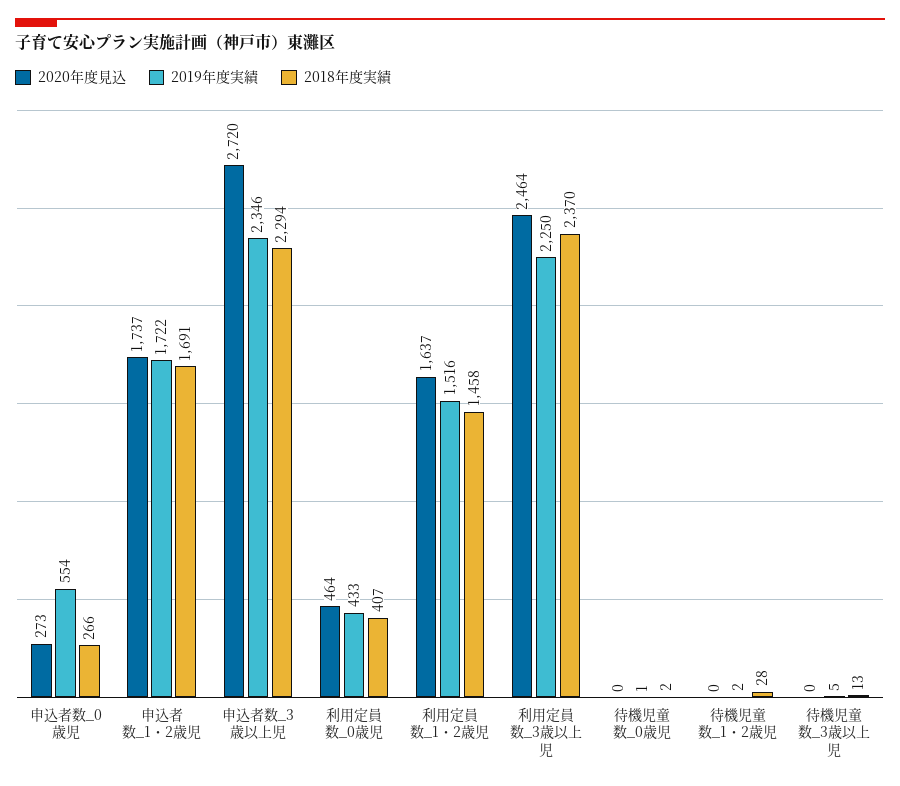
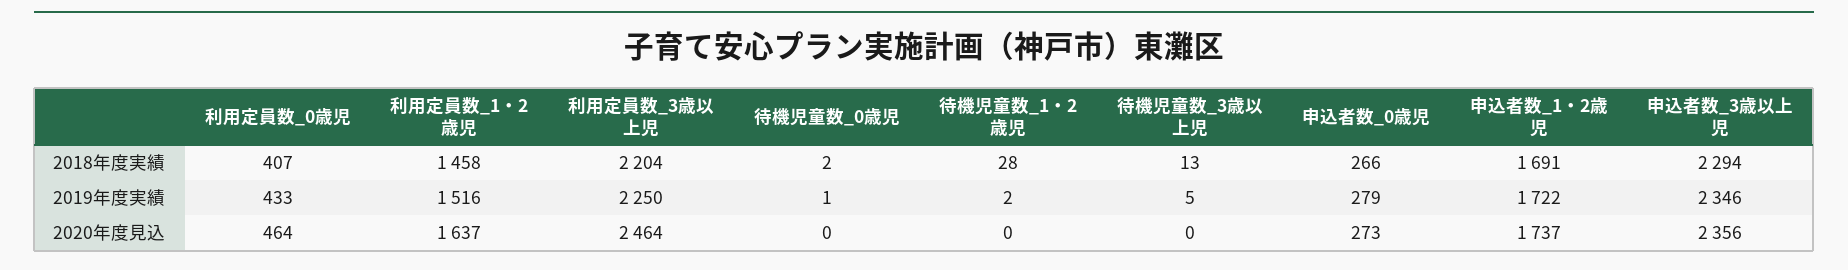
2019年度実績, 申込者数_0歳児: 554 -> 279
2020年度見込, 申込者数_3歳以上児: 2720 -> 2356
2018年度実績, 利用定員数_3歳以上児: 2370 -> 2204

